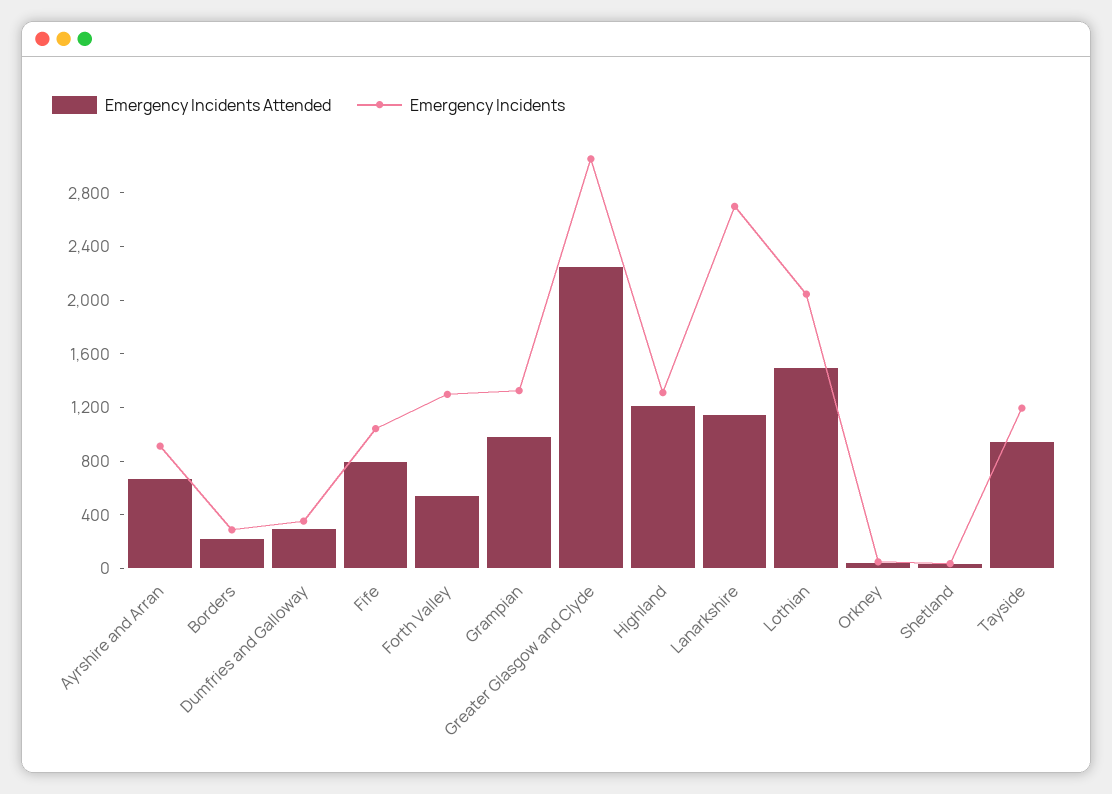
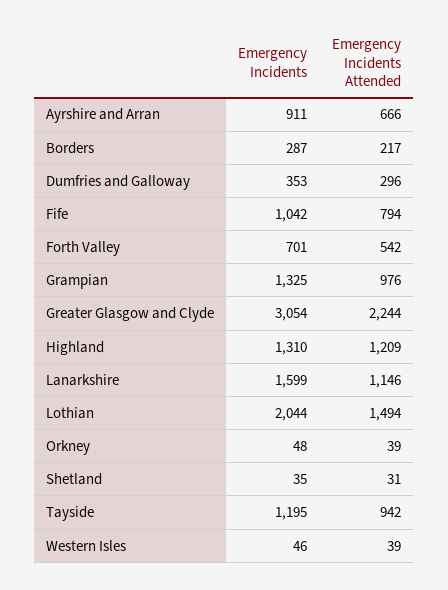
Emergency Incidents, Forth Valley: 1300 -> 701
Emergency Incidents, Lanarkshire: 2700 -> 1599
Emergency Incidents, Western Isles: none -> 46
Emergency Incidents Attended, Western Isles: none -> 39

